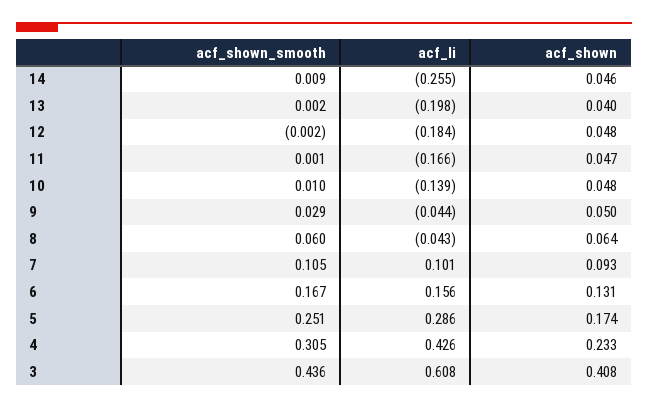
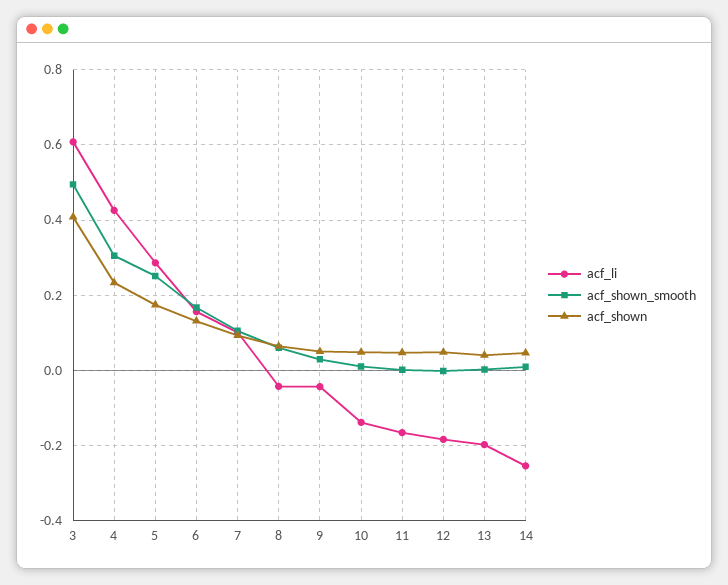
acf_shown_smooth, 3: 0.436 -> 0.5

